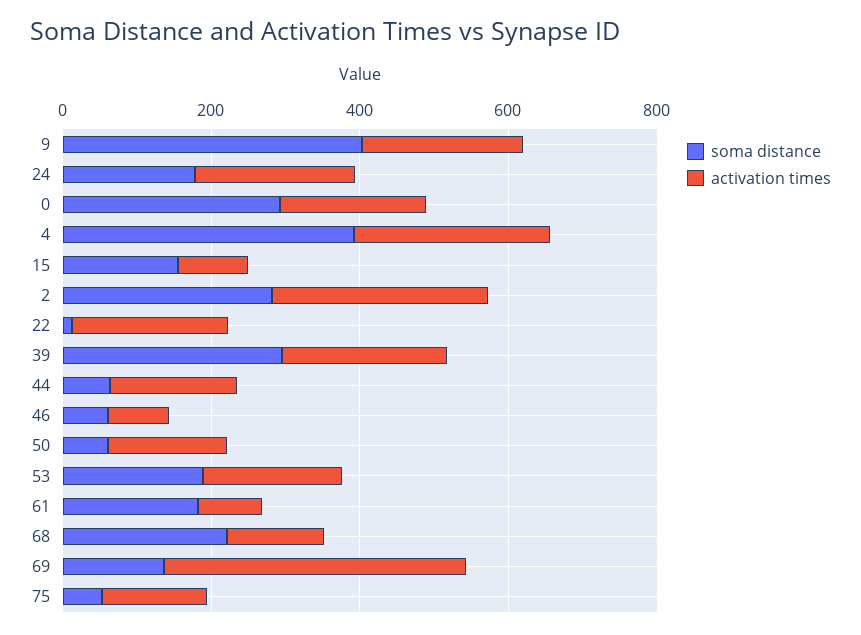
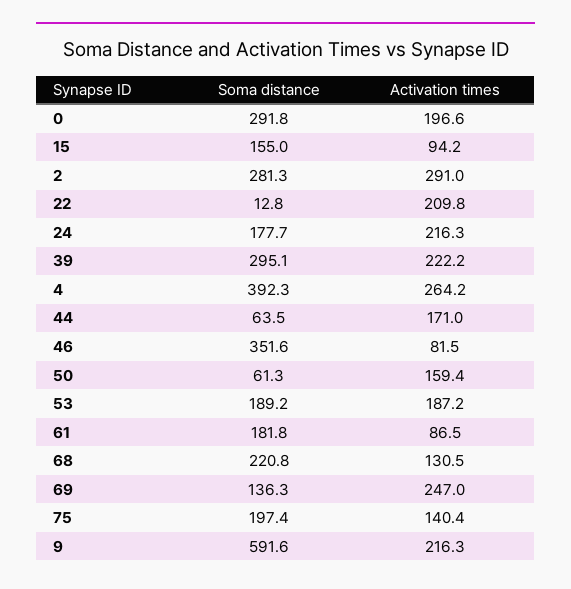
soma distance, 9: 400 -> 591.6
soma distance, 46: 50 -> 351.6
activation times, 69: 400 -> 247
soma distance, 75: 50 -> 197.4

